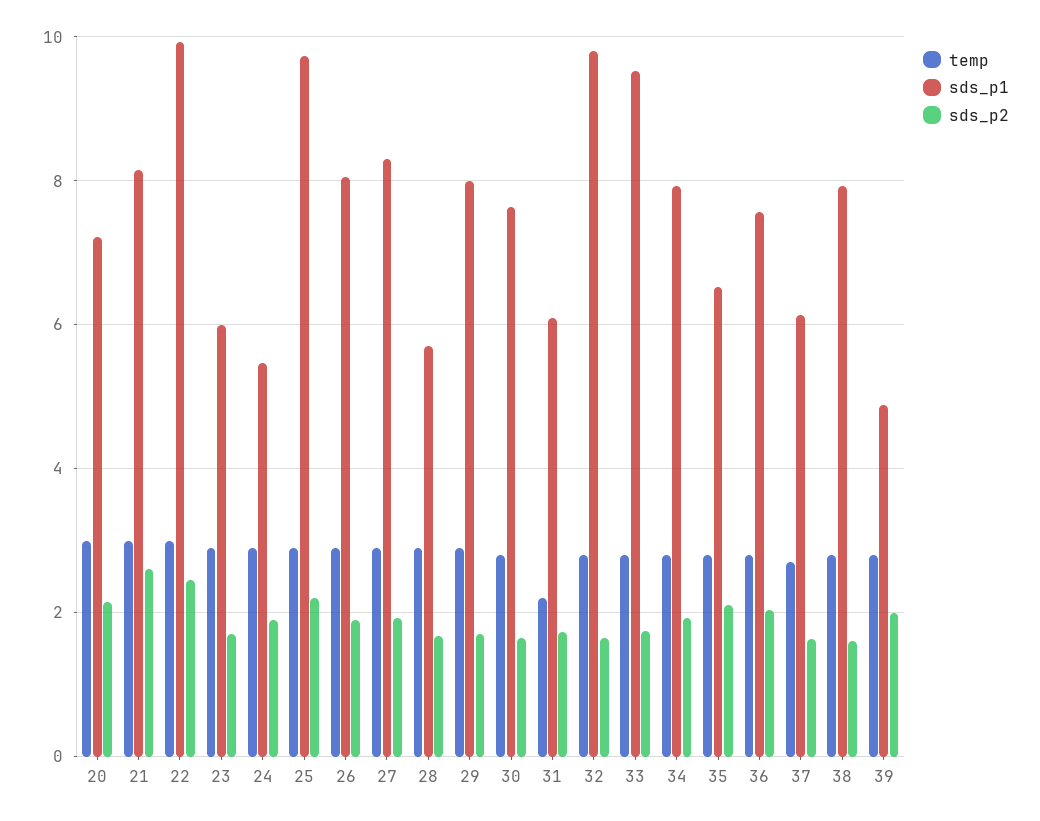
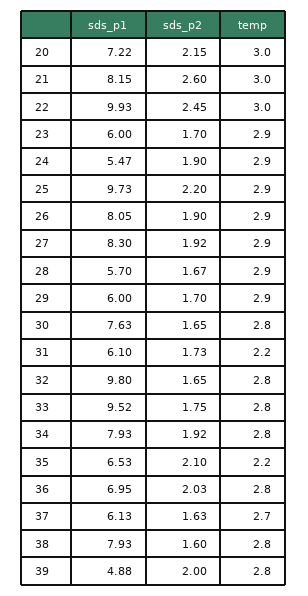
sds_p1, 29: 8 -> 6
temp, 35: 2.8 -> 2.2
sds_p1, 36: 7.6 -> 6.95

